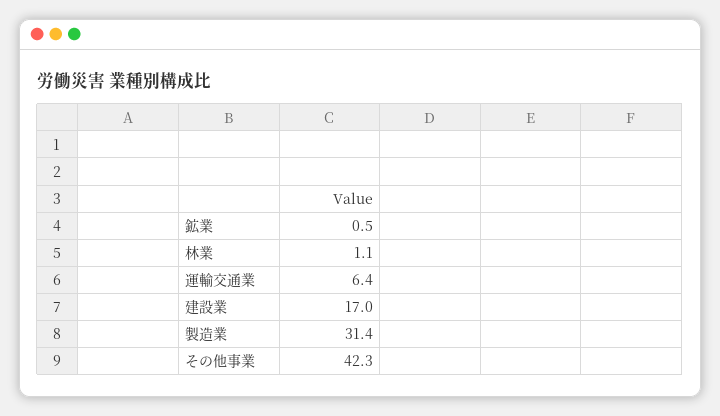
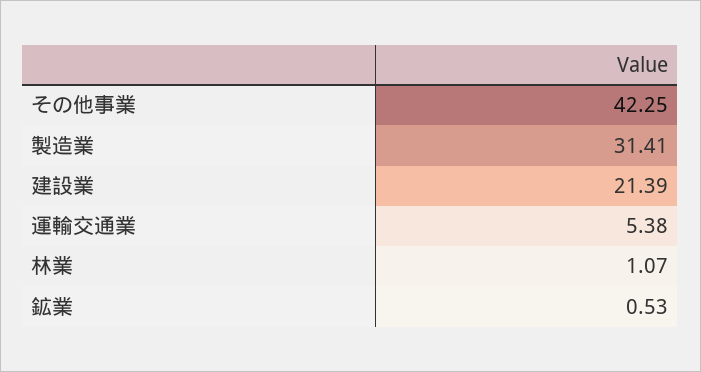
運輸交通業: 6.4 -> 5.38
建設業: 17 -> 21.39

